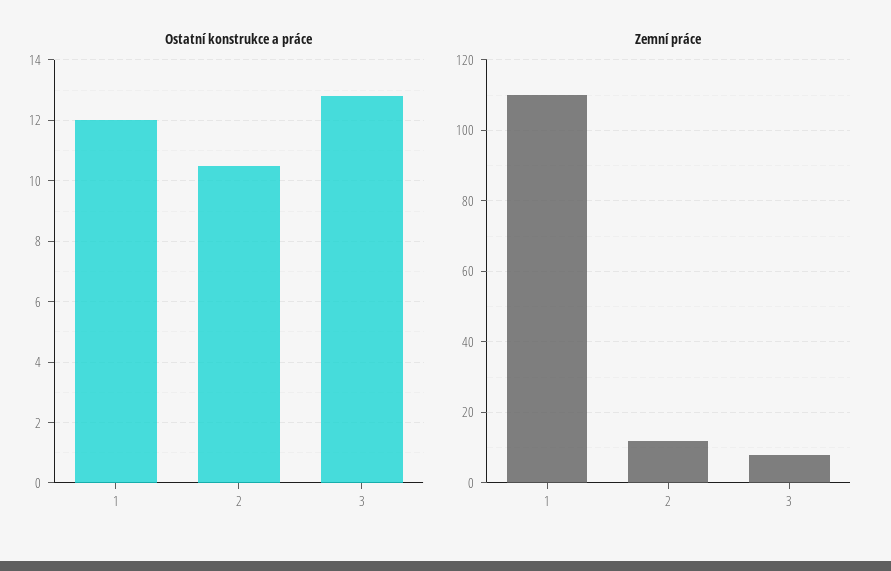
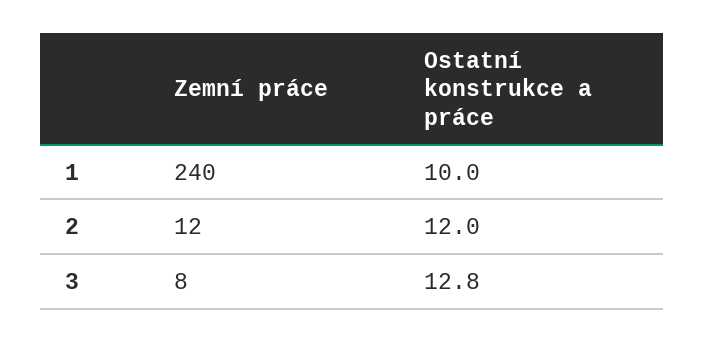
Ostatní konstrukce a práce, 1: 12 -> 10
Ostatní konstrukce a práce, 2: 10.5 -> 12
Zemní práce, 1: 110 -> 240

